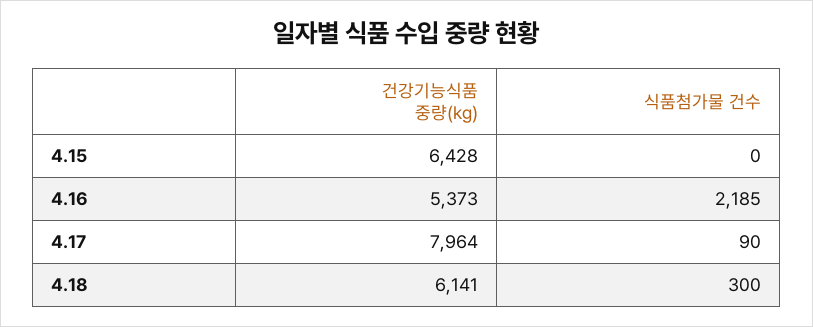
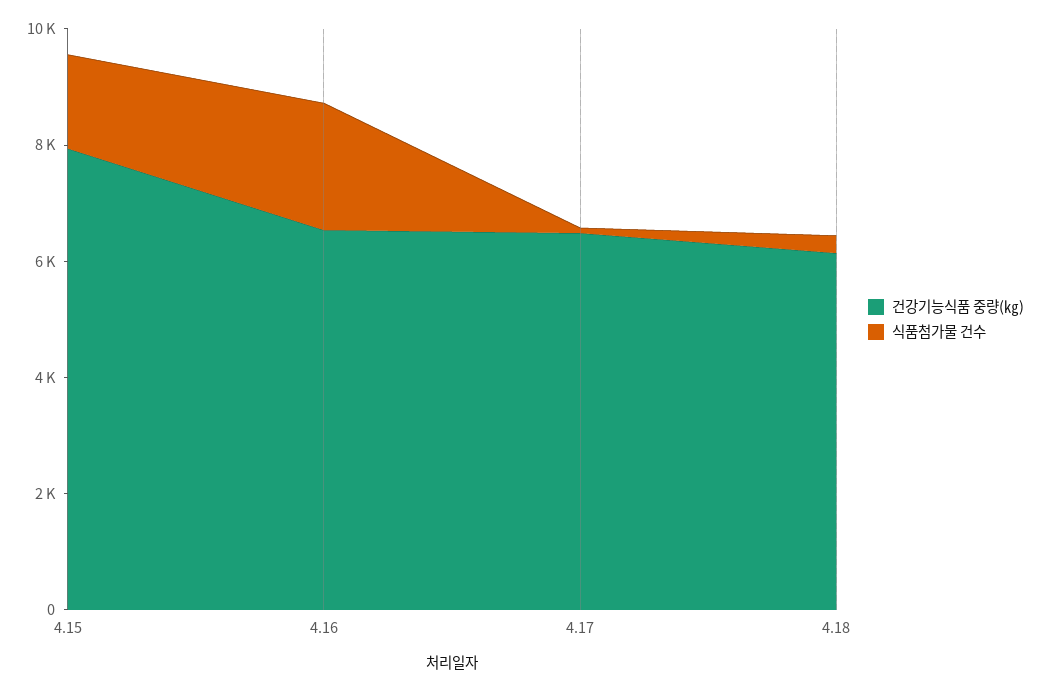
건강기능식품 중량(㎏), 4.15: 6428 -> 8000
식품첨가물 건수, 4.15: 0 -> 1500
건강기능식품 중량(㎏), 4.16: 5373 -> 6500
건강기능식품 중량(㎏), 4.17: 7964 -> 6500

